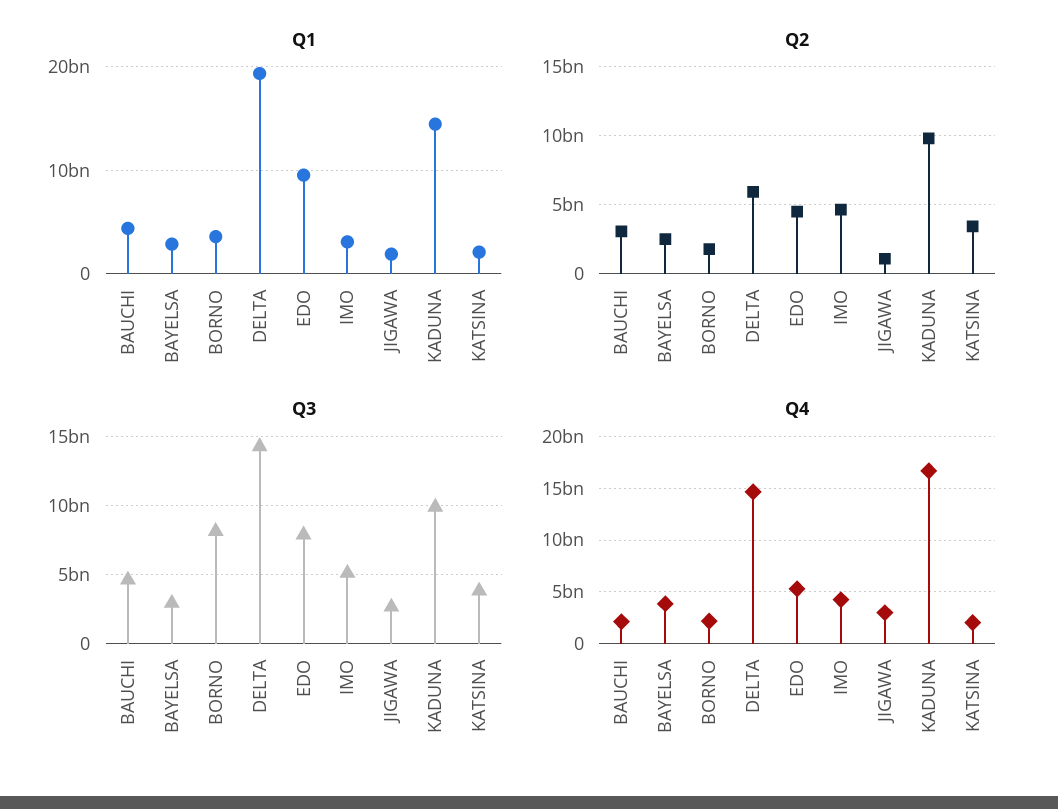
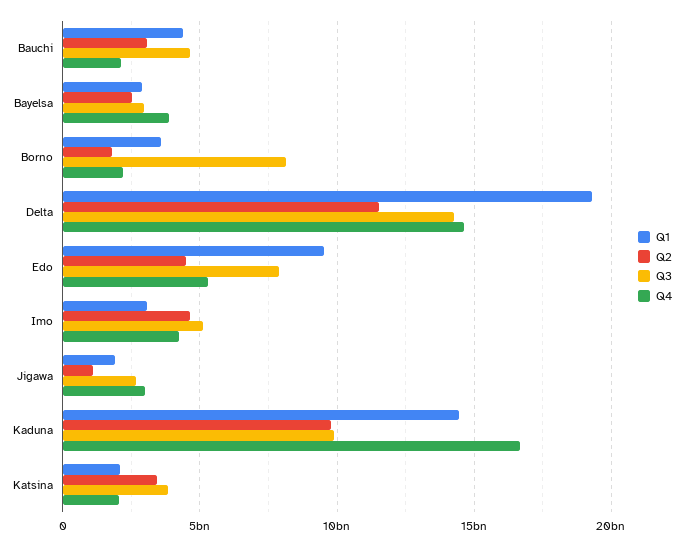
Q2, DELTA: 6000000000 -> 11500000000

